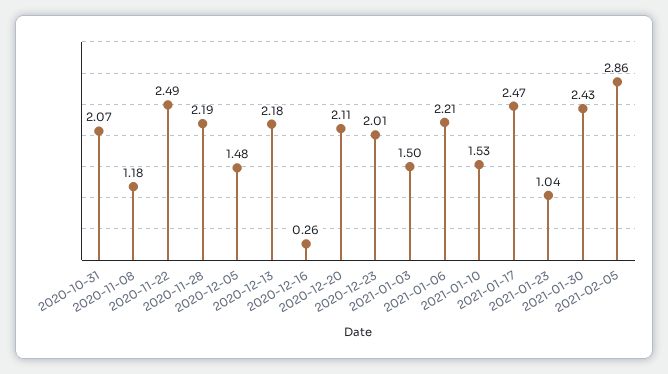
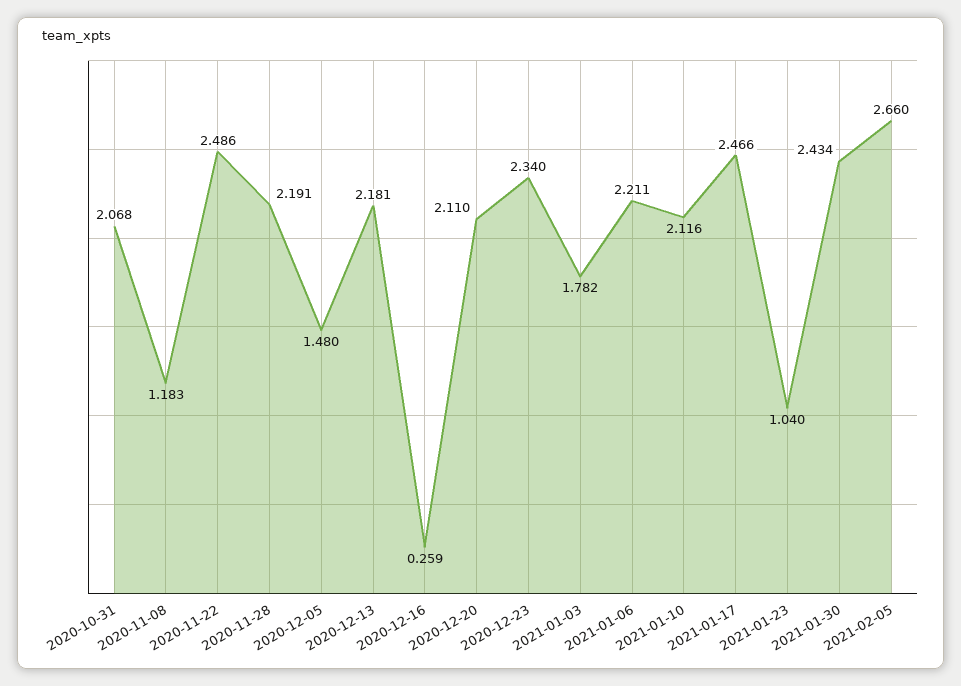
2020-12-23: 2.01 -> 2.34
2021-01-03: 1.5 -> 1.782
2021-01-10: 1.53 -> 2.116
2021-02-05: 2.86 -> 2.66

